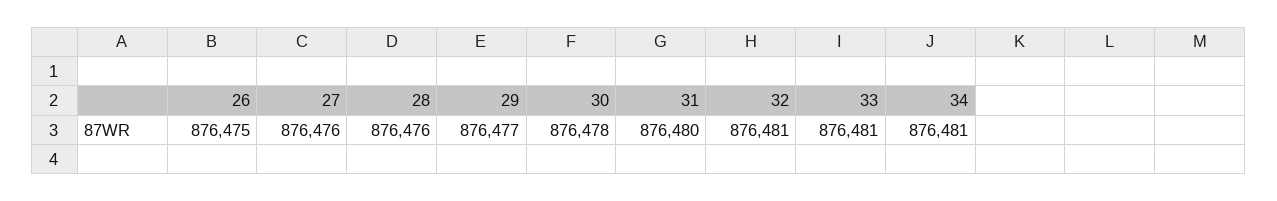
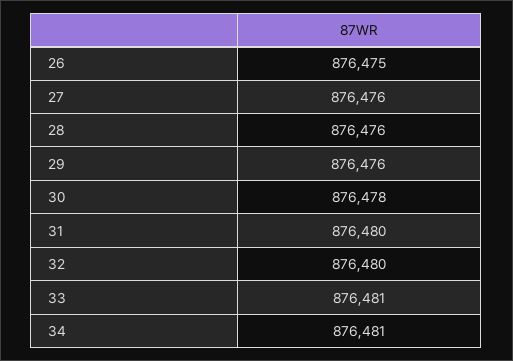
29: 876477 -> 876476
32: 876481 -> 876480

